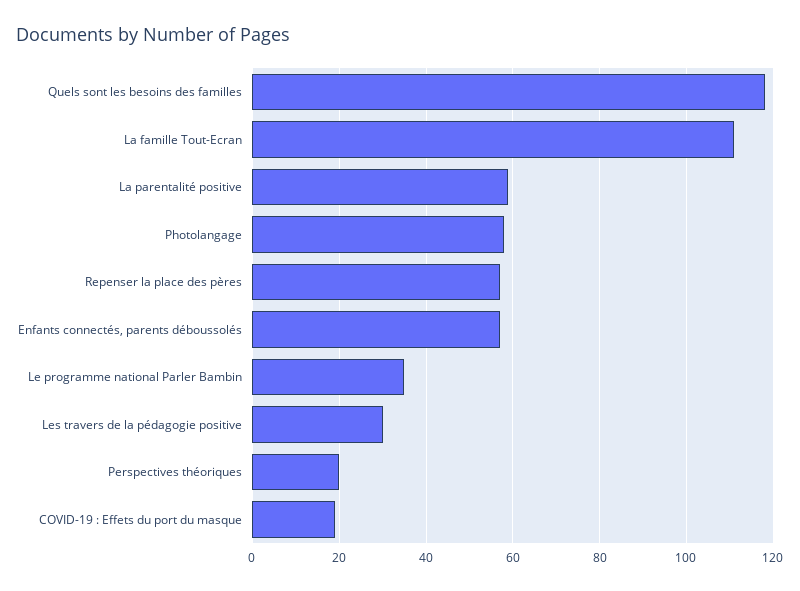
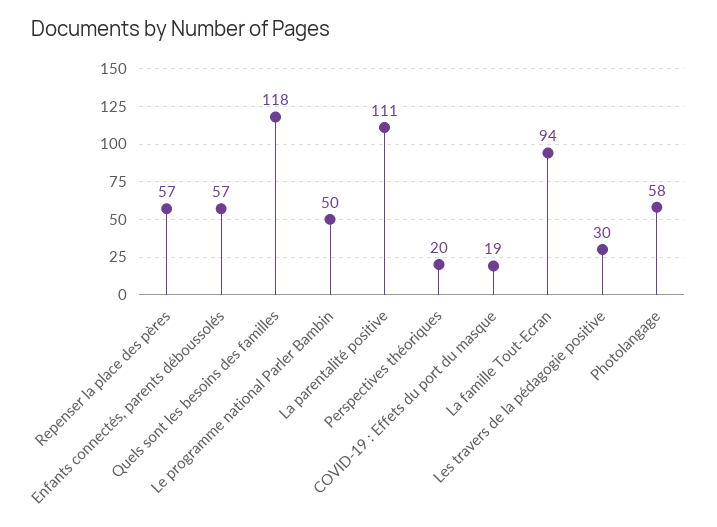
La famille Tout-Ecran: 110 -> 94
La parentalité positive: 60 -> 111
Le programme national Parler Bambin: 35 -> 50

